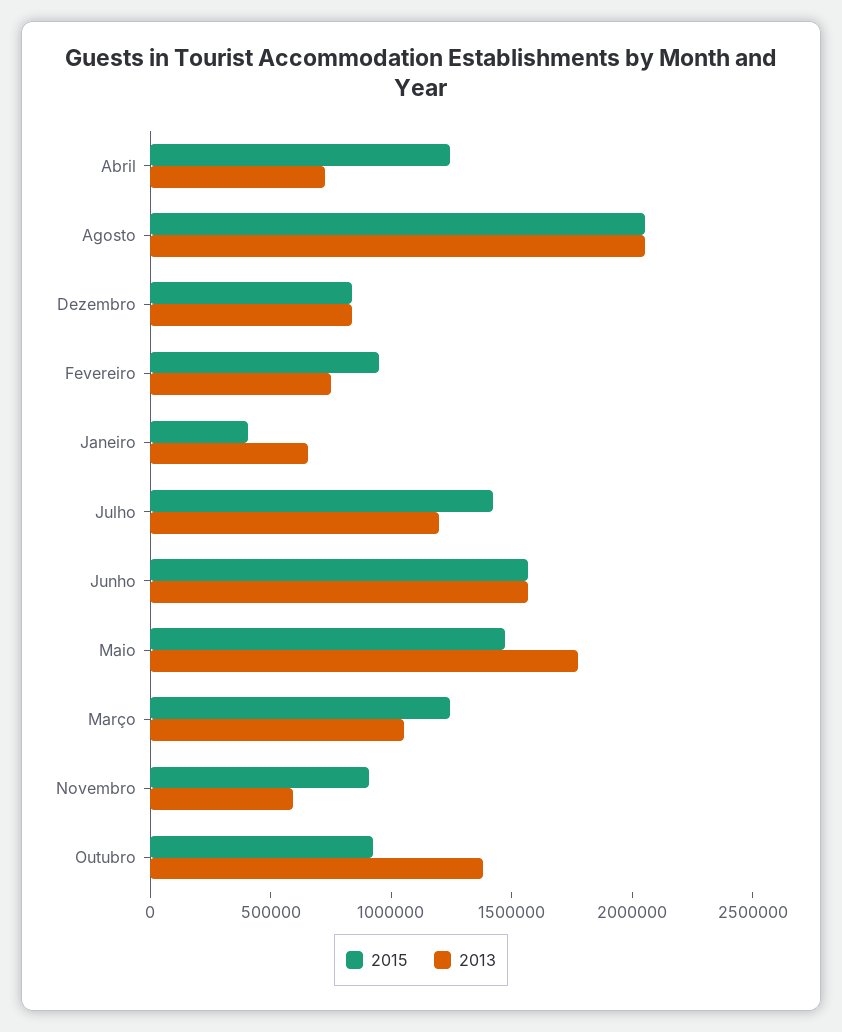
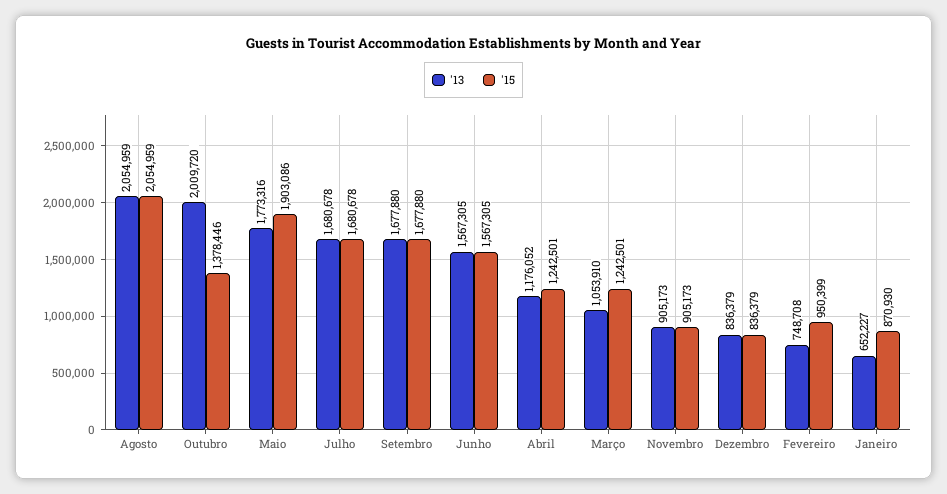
2013, Abril: 700000 -> 1176052
2015, Janeiro: 400000 -> 870930
2015, Julho: 1400000 -> 1680678
2013, Julho: 1200000 -> 1680678
2015, Maio: 1500000 -> 1903086
2013, Novembro: 600000 -> 905173
2015, Outubro: 900000 -> 1378446
2013, Outubro: 1400000 -> 2009720
2013, Setembro: none -> 1677880
2015, Setembro: none -> 1677880

